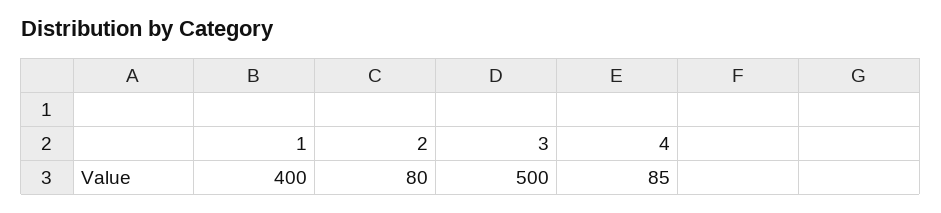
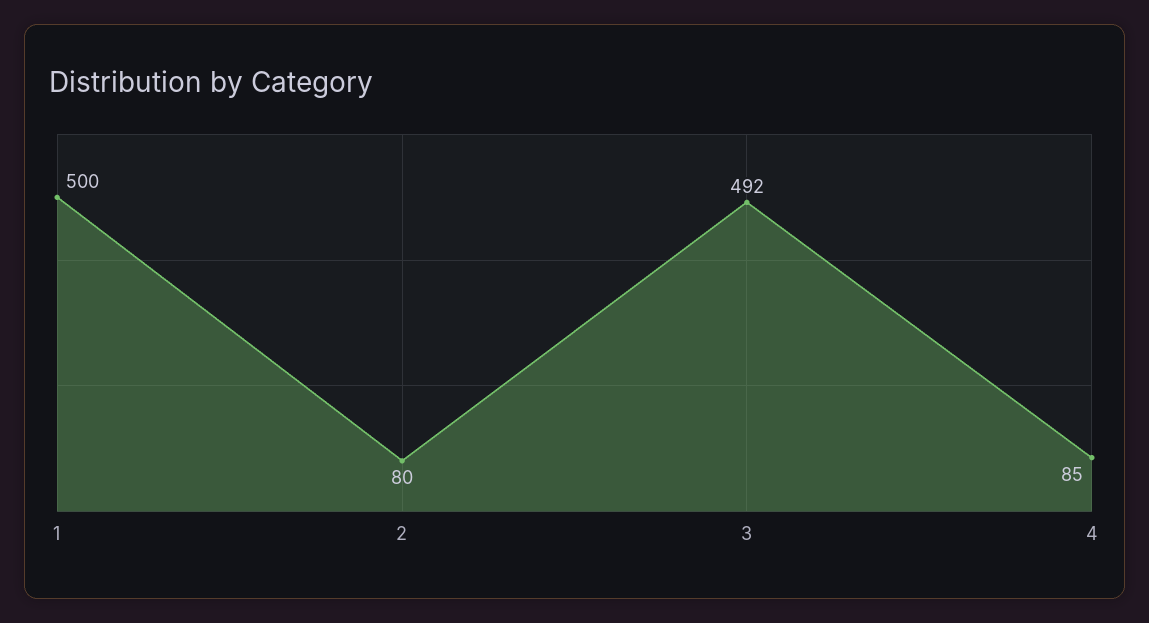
1: 400 -> 500
3: 500 -> 492

